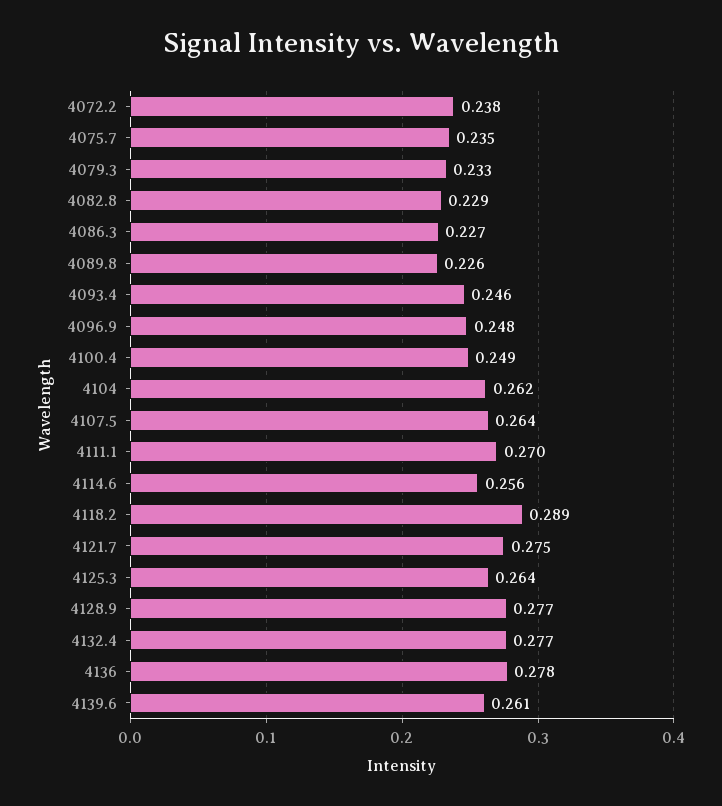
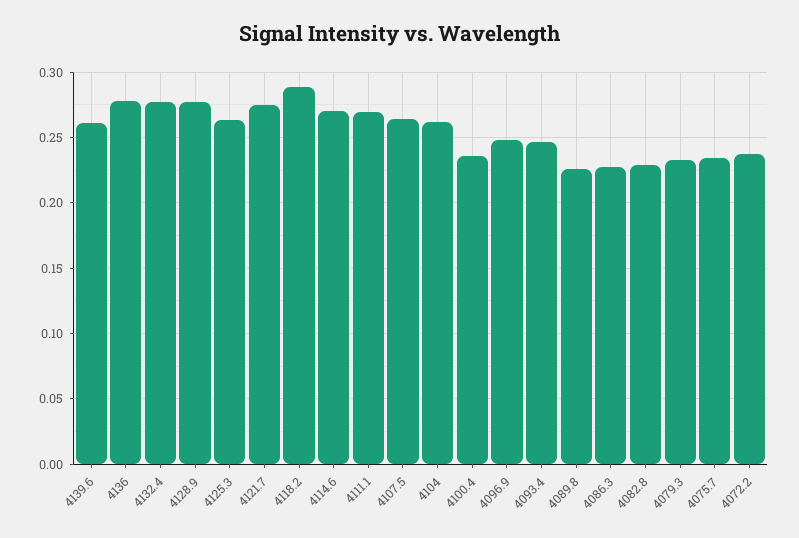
4100.4: 0.249 -> 0.235
4114.6: 0.256 -> 0.27

